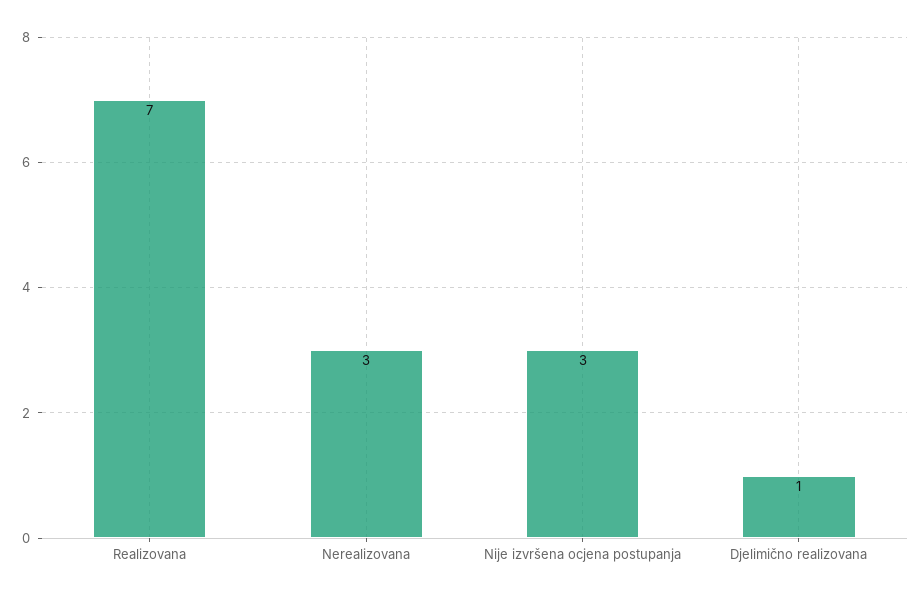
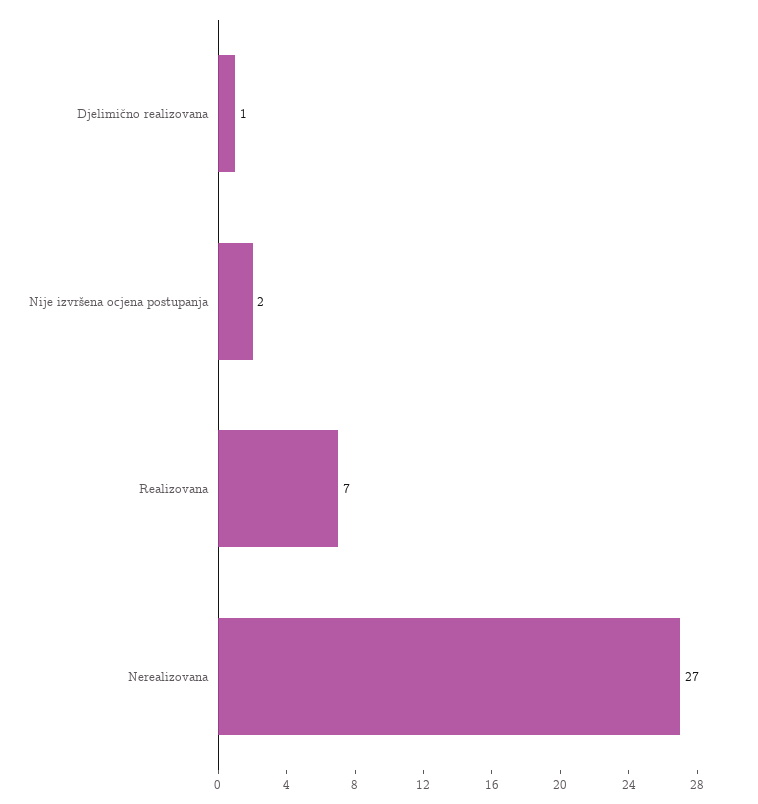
Nerealizovana: 3 -> 27
Nije izvršena ocjena postupanja: 3 -> 2

